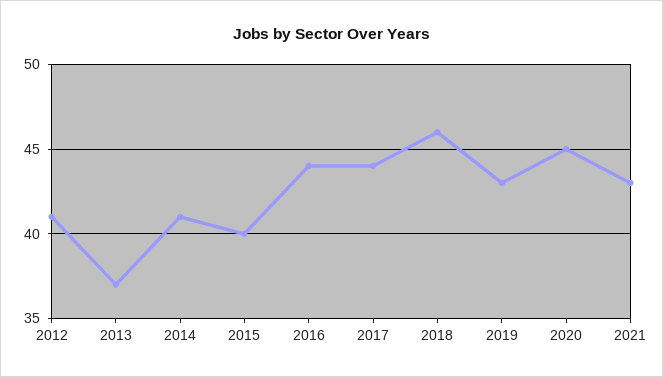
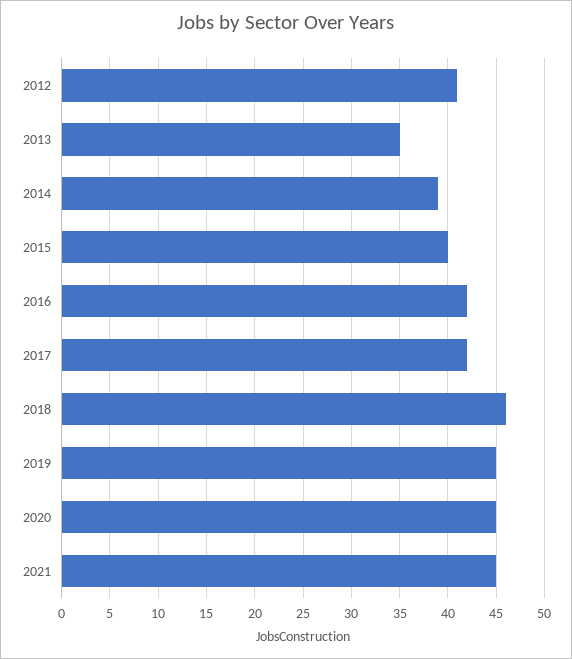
2013: 37 -> 35
2014: 41 -> 39
2016: 44 -> 42
2017: 44 -> 42
2019: 43 -> 45
2021: 43 -> 45

